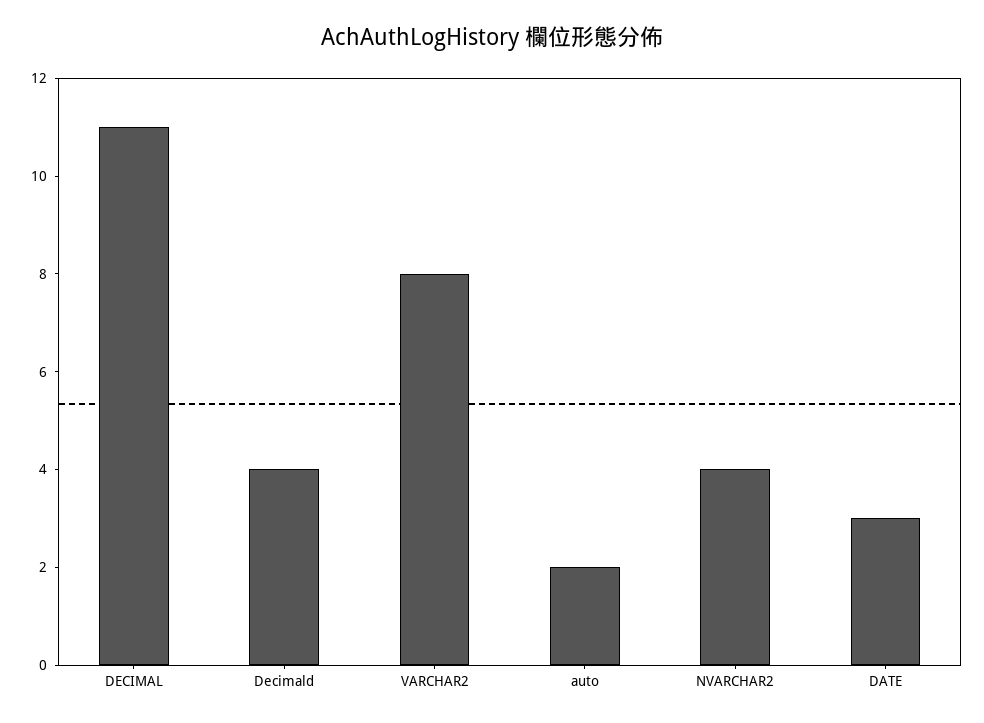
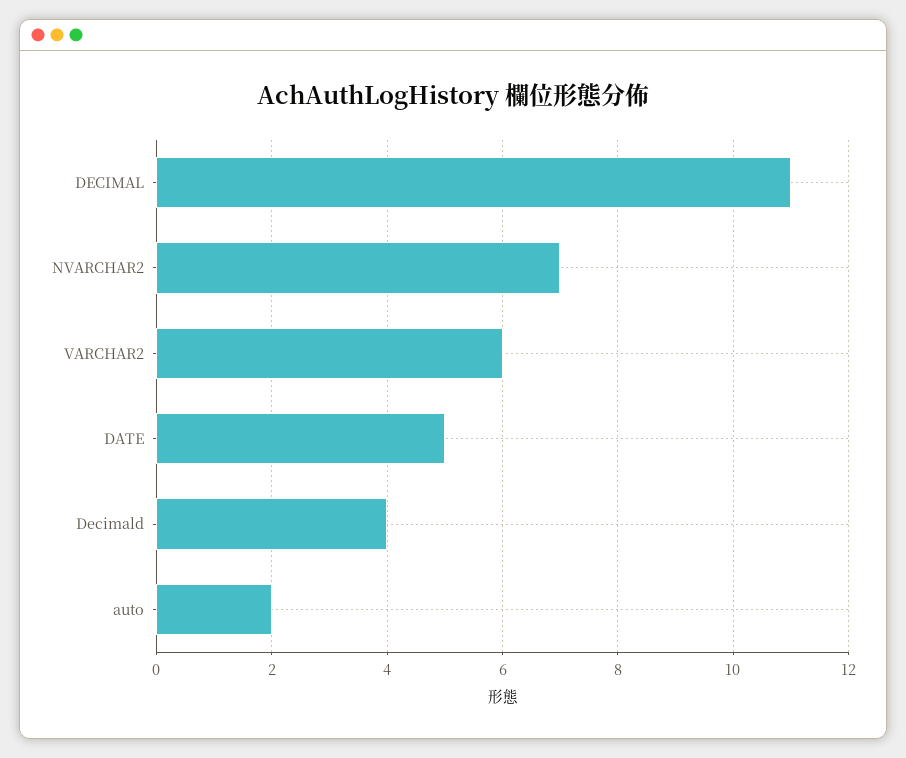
VARCHAR2: 8 -> 6
NVARCHAR2: 4 -> 7
DATE: 3 -> 5

